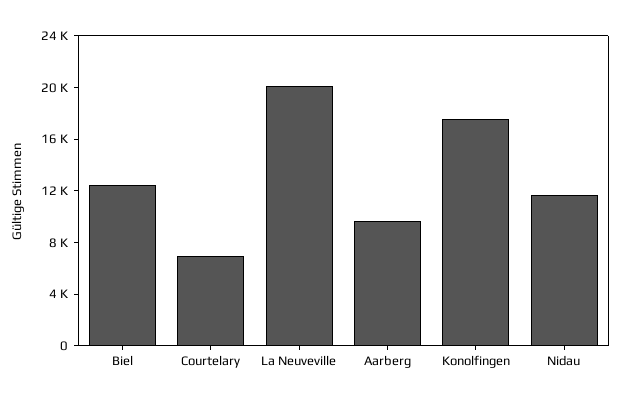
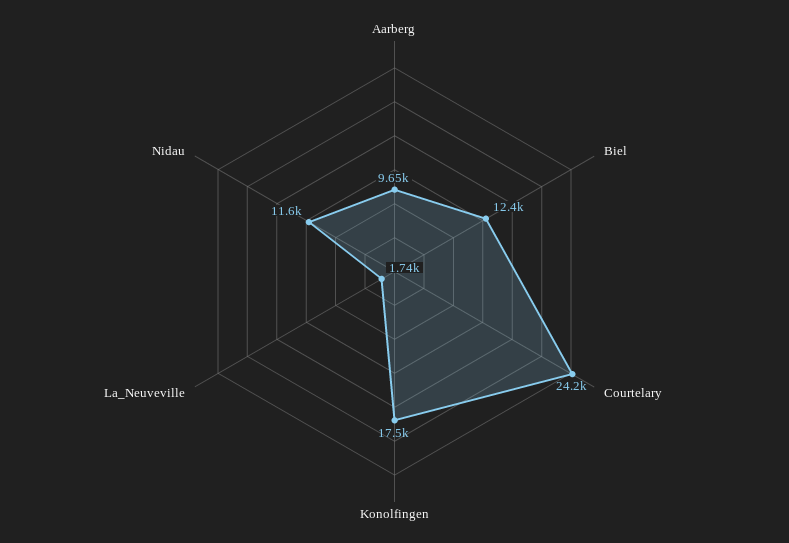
Courtelary: 7000 -> 24200
La Neuveville: 20000 -> 1740

